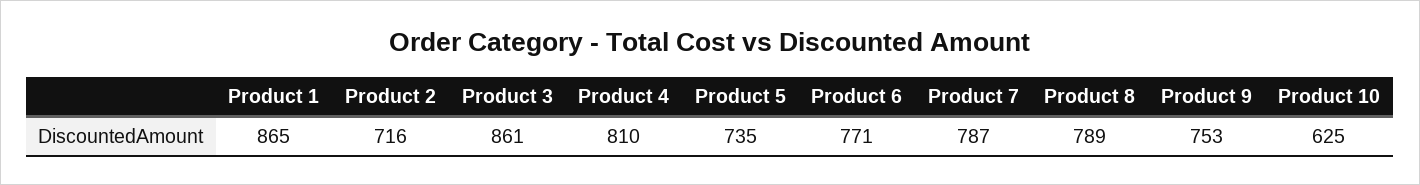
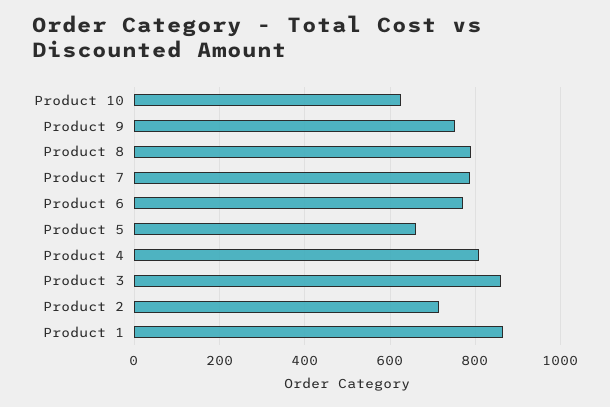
Product 5: 735 -> 660

